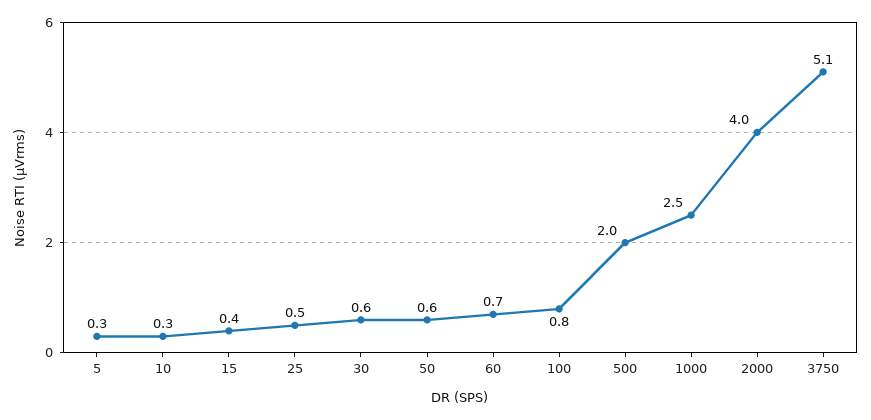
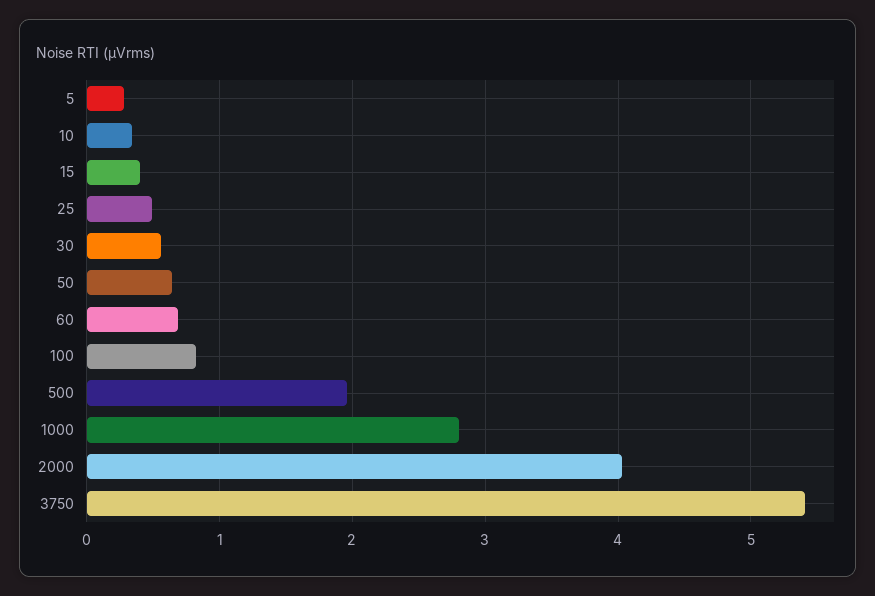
1000: 2.5 -> 2.8
3750: 5.1 -> 5.4

